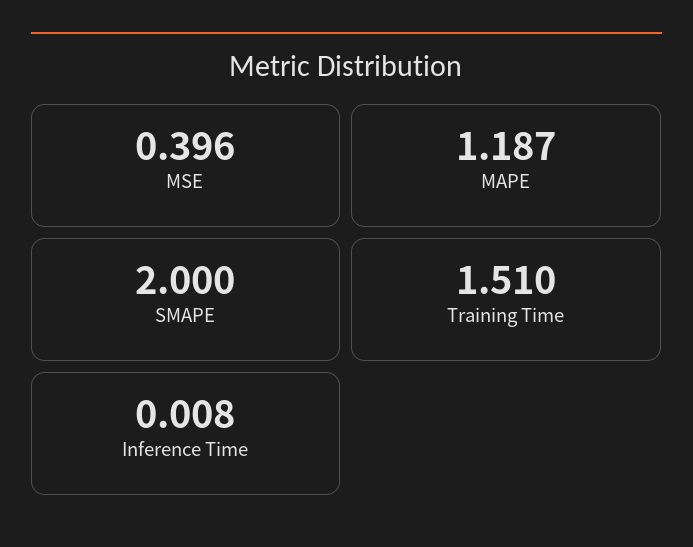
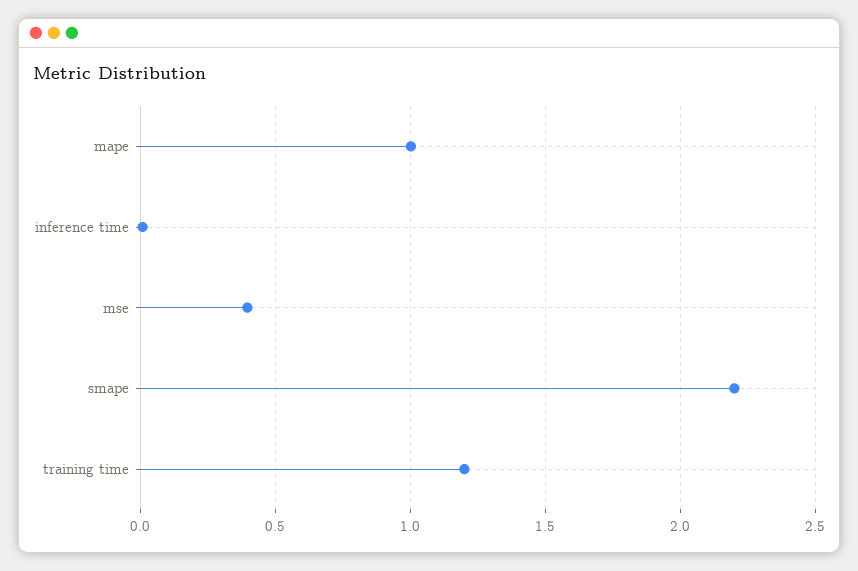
MAPE: 1.187 -> 1
SMAPE: 2 -> 2.2
Training Time: 1.51 -> 1.2

